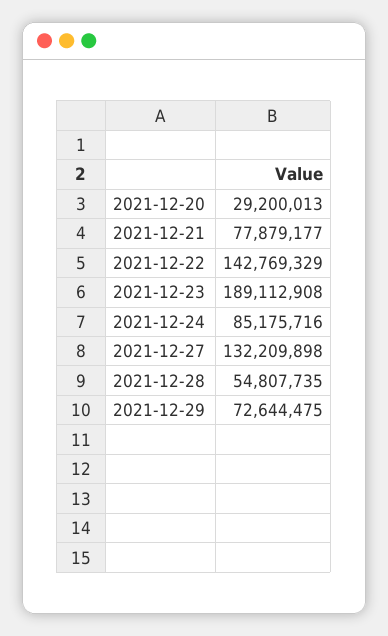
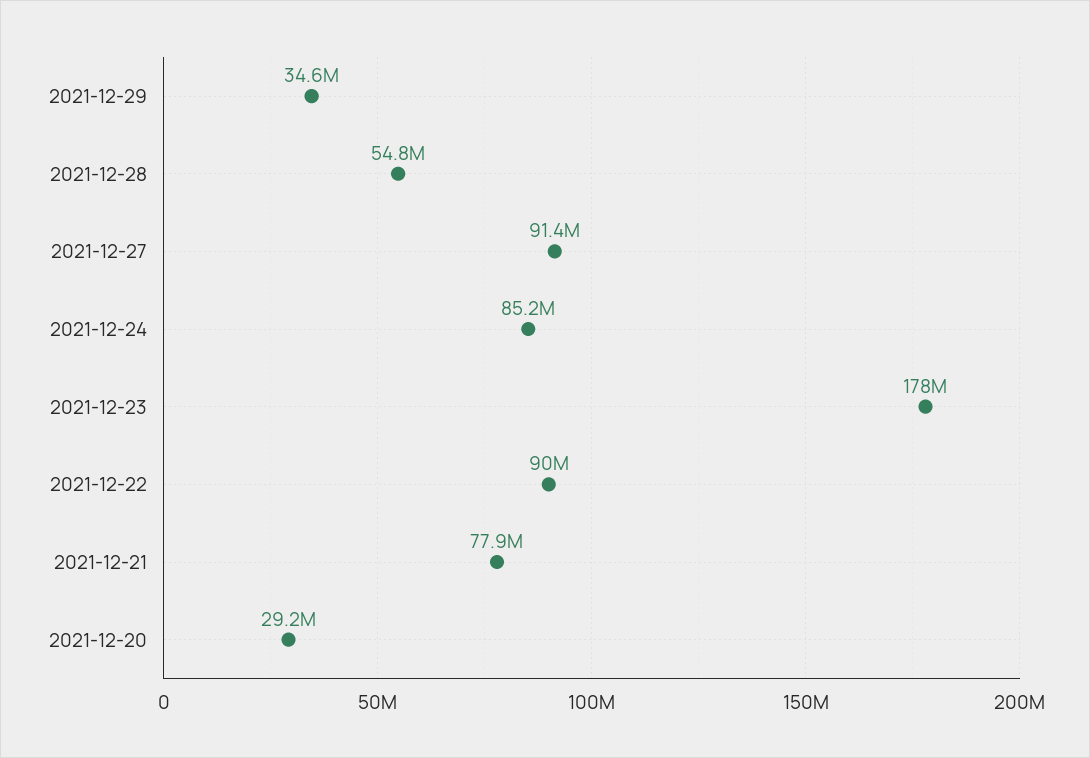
2021-12-22: 142769329 -> 90000000
2021-12-23: 189112908 -> 178000000
2021-12-27: 132209898 -> 91400000
2021-12-29: 72644475 -> 34600000

